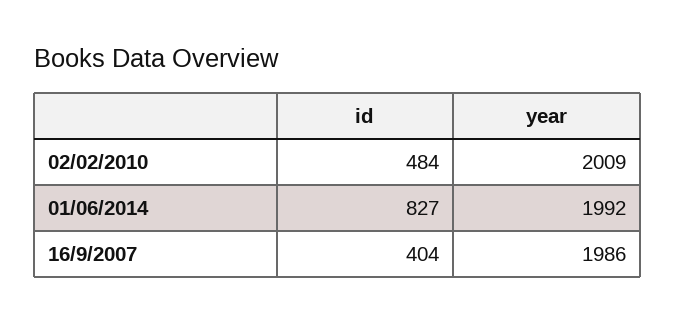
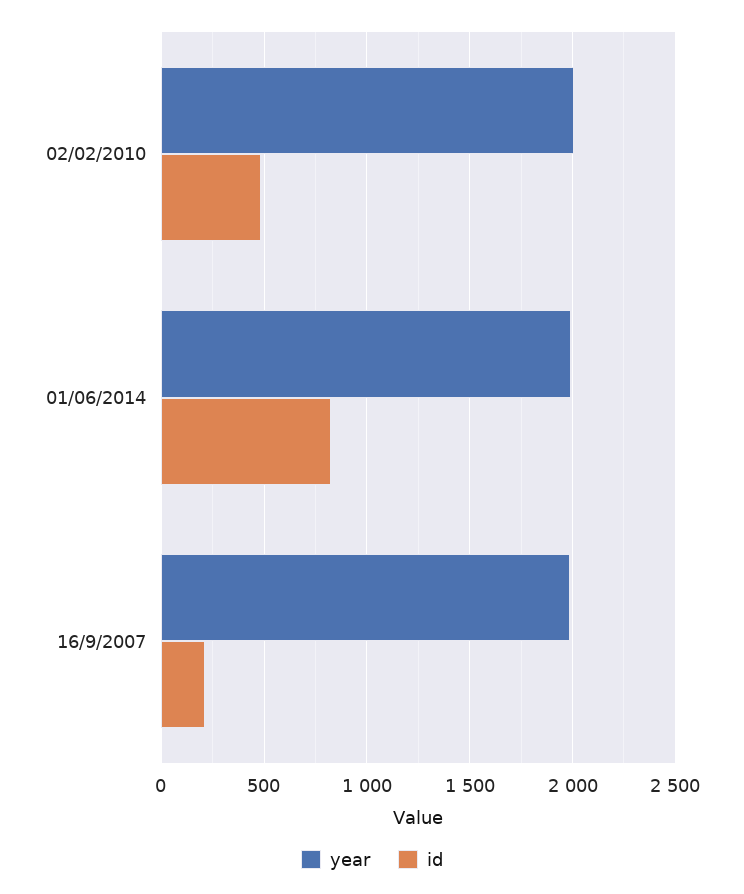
id, 16/9/2007: 404 -> 200

